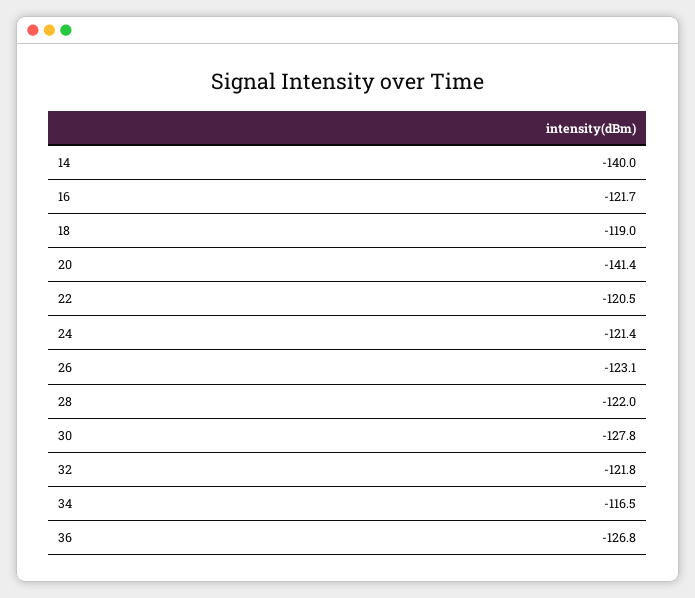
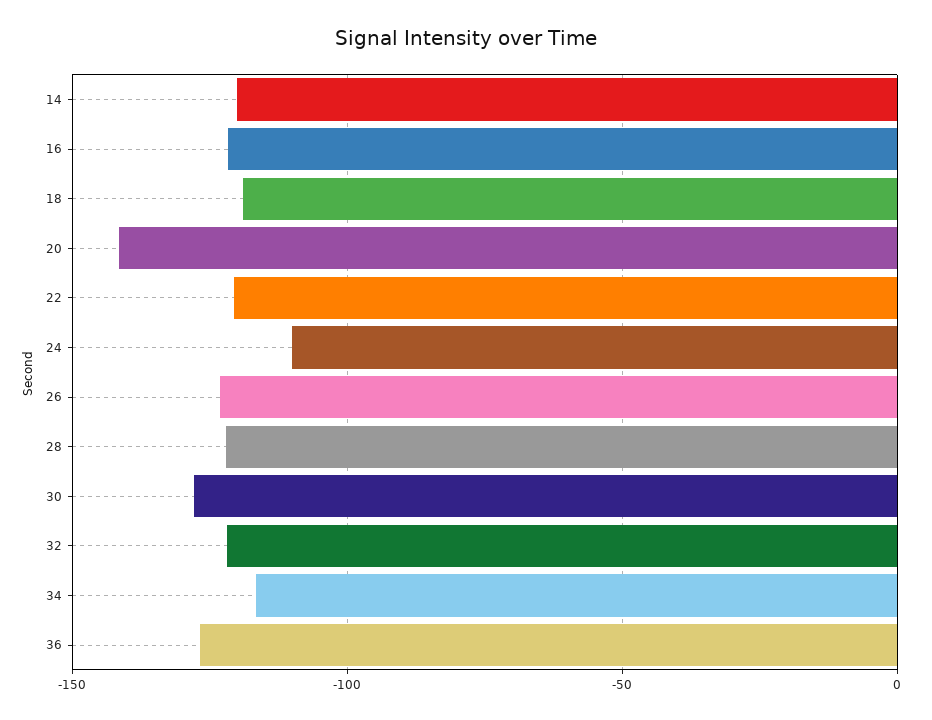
14: -140 -> -120
24: -121.4 -> -110

